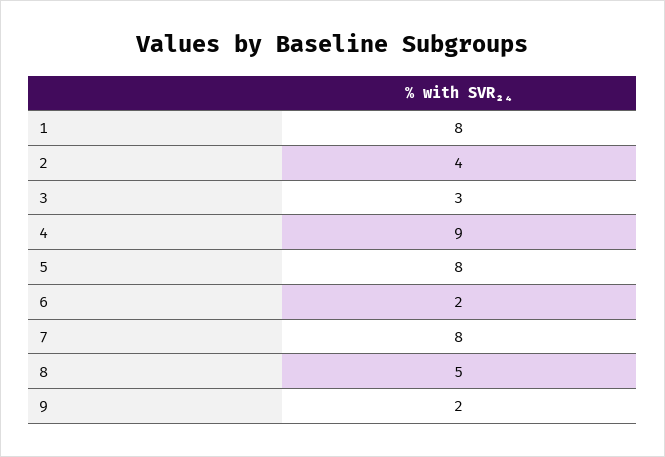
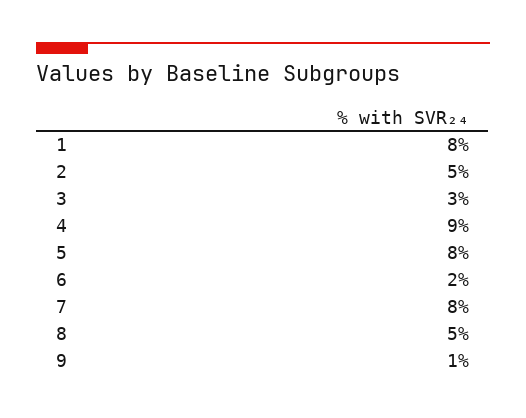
2: 4 -> 5
9: 2 -> 1

